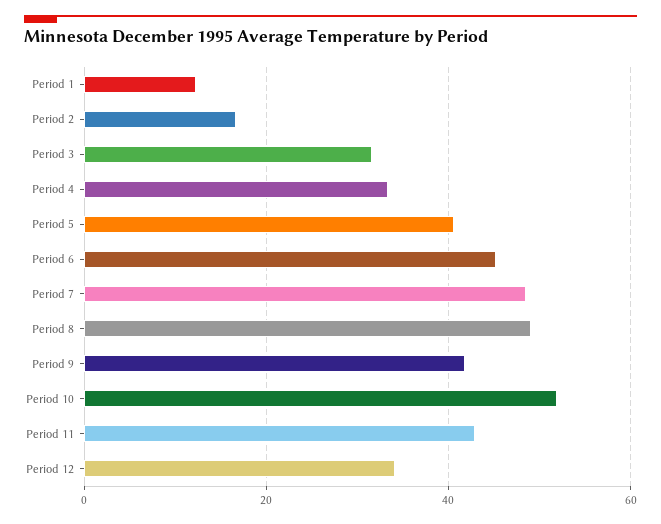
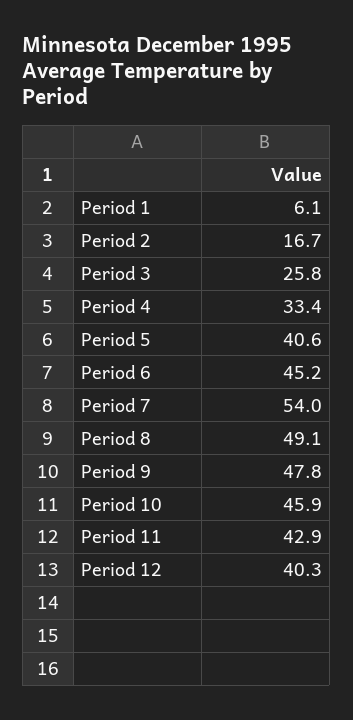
Period 1: 12 -> 6.1
Period 3: 32 -> 25.8
Period 7: 48 -> 54
Period 9: 42 -> 47.8
Period 10: 52 -> 45.9
Period 12: 34 -> 40.3

